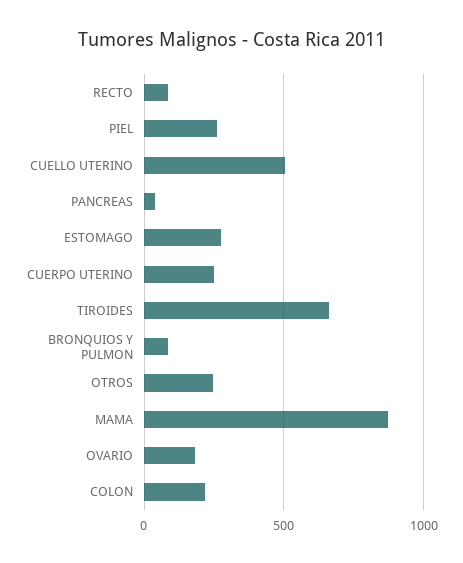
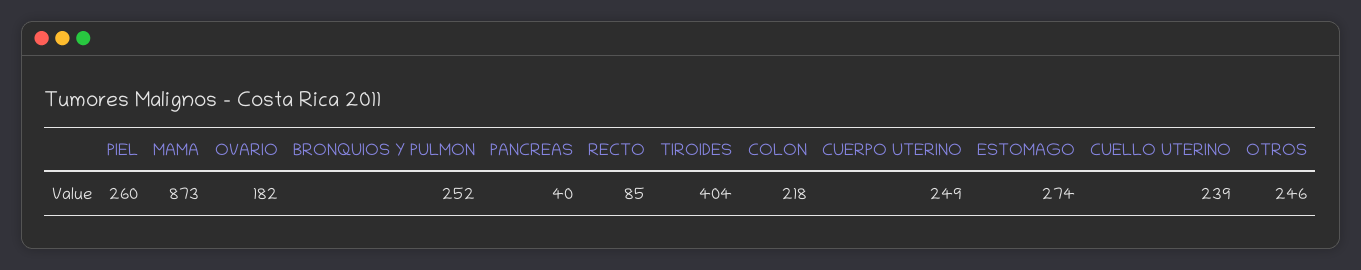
CUELLO UTERINO: 500 -> 239
TIROIDES: 650 -> 404
BRONQUIOS Y PULMON: 100 -> 252

